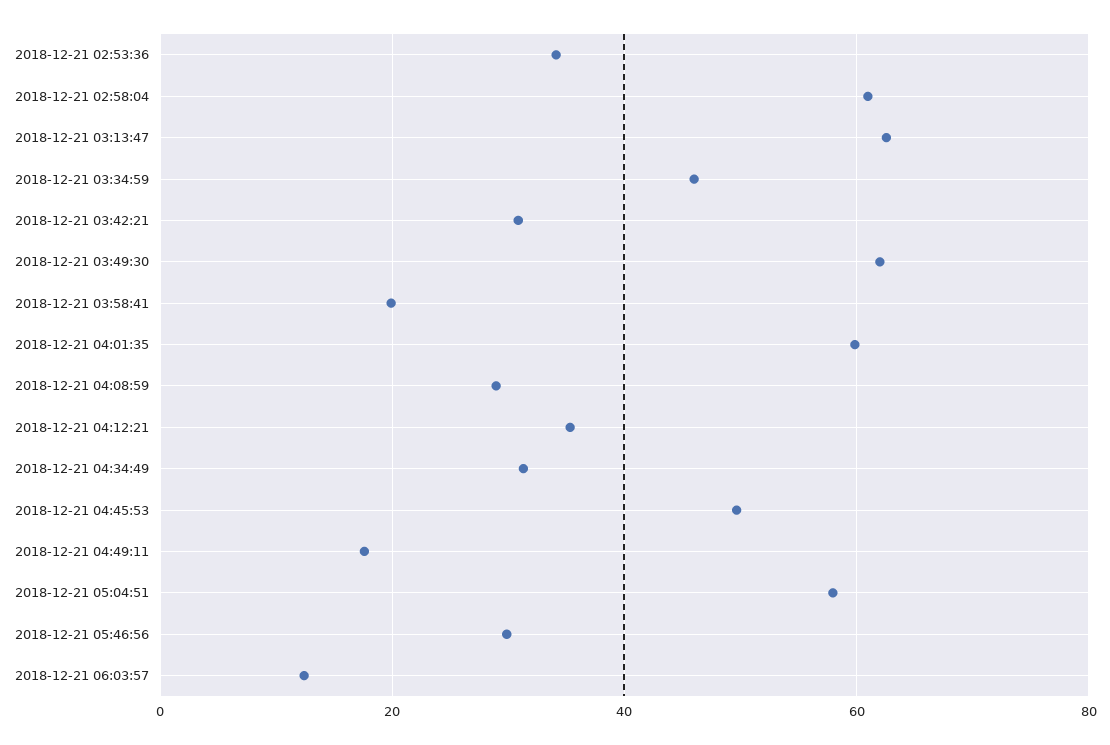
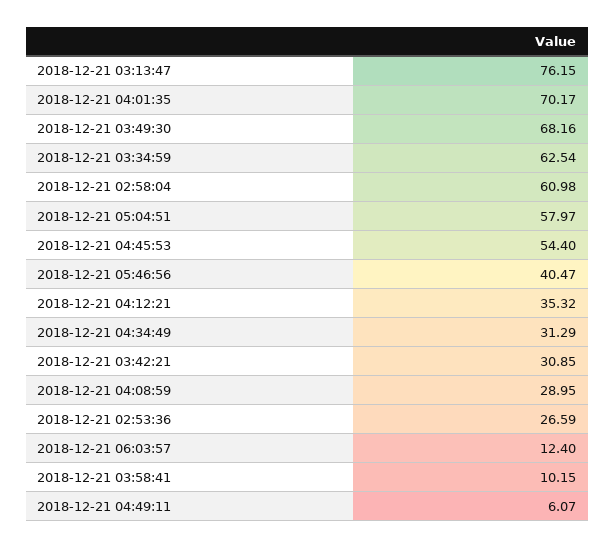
2018-12-21 02:53:36: 34 -> 26.59
2018-12-21 03:13:47: 62 -> 76.15
2018-12-21 03:34:59: 46 -> 62.54
2018-12-21 03:49:30: 62 -> 68.16
2018-12-21 03:58:41: 20 -> 10.15
2018-12-21 04:01:35: 60 -> 70.17
2018-12-21 04:45:53: 50 -> 54.4
2018-12-21 04:49:11: 18 -> 6.07
2018-12-21 05:46:56: 30 -> 40.47

